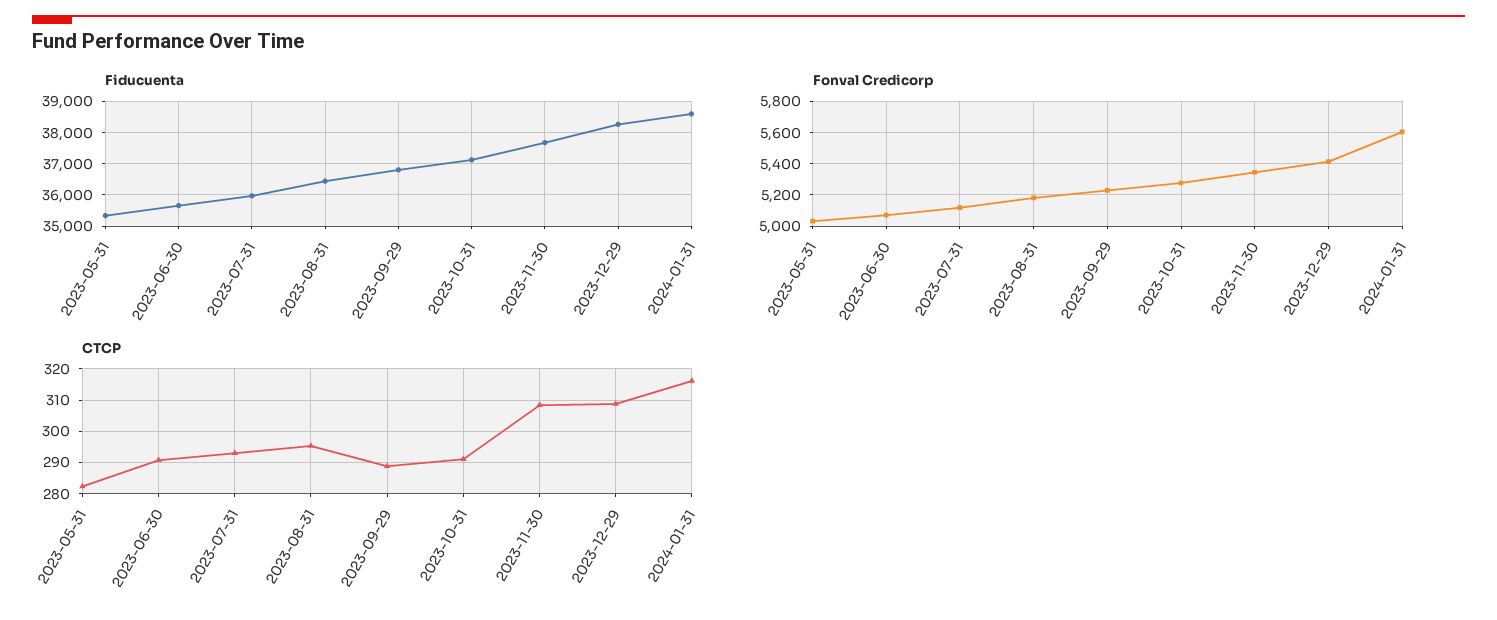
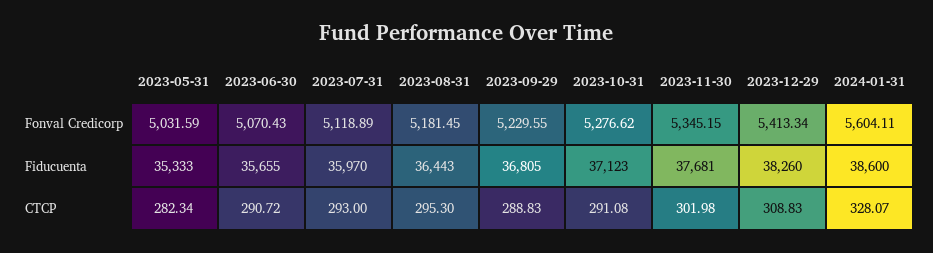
CTCP, 2023-11-30: 308 -> 301.98
CTCP, 2024-01-31: 316 -> 328.07

